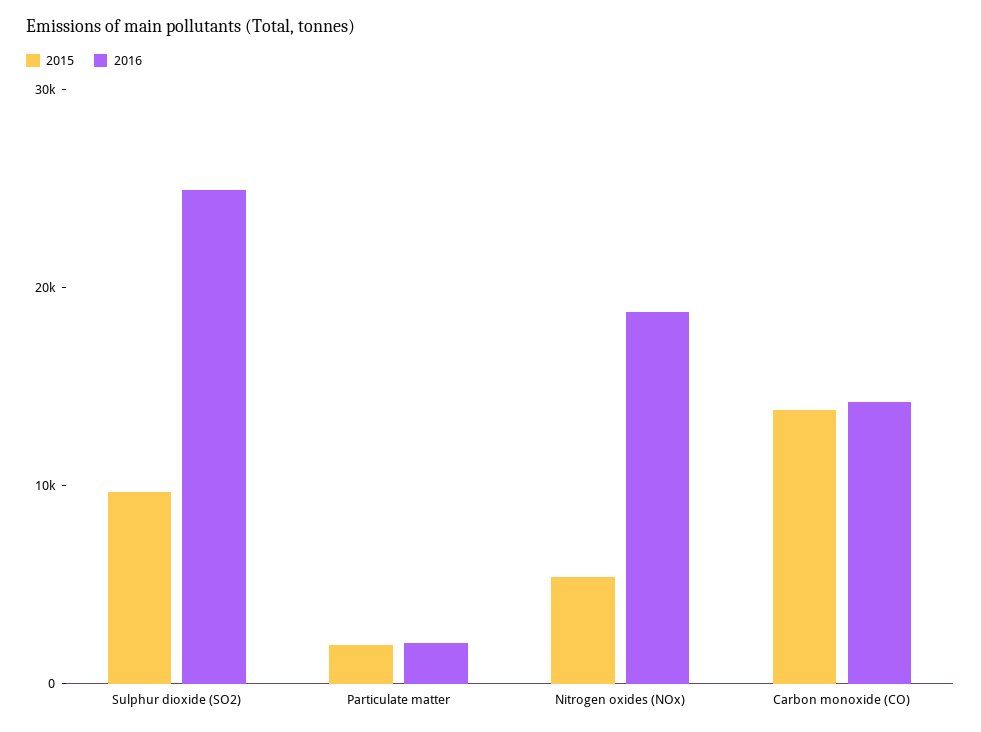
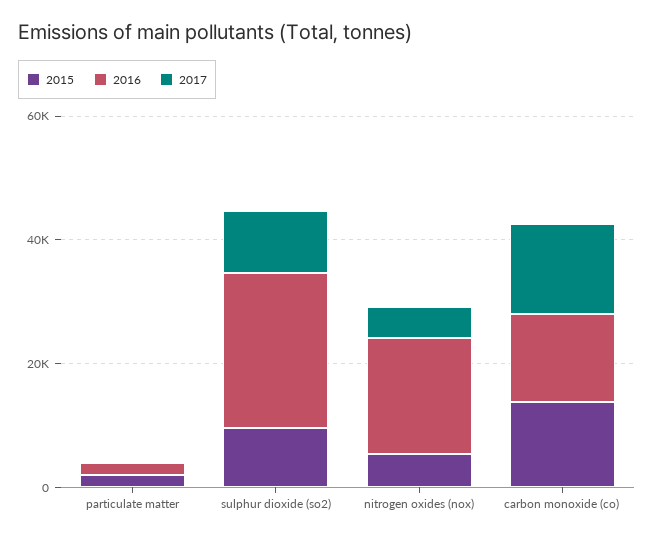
2017, Particulate matter: none -> 0
2017, Sulphur dioxide (SO2): none -> 10000
2017, Nitrogen oxides (NOx): none -> 5000
2017, Carbon monoxide (CO): none -> 15000

